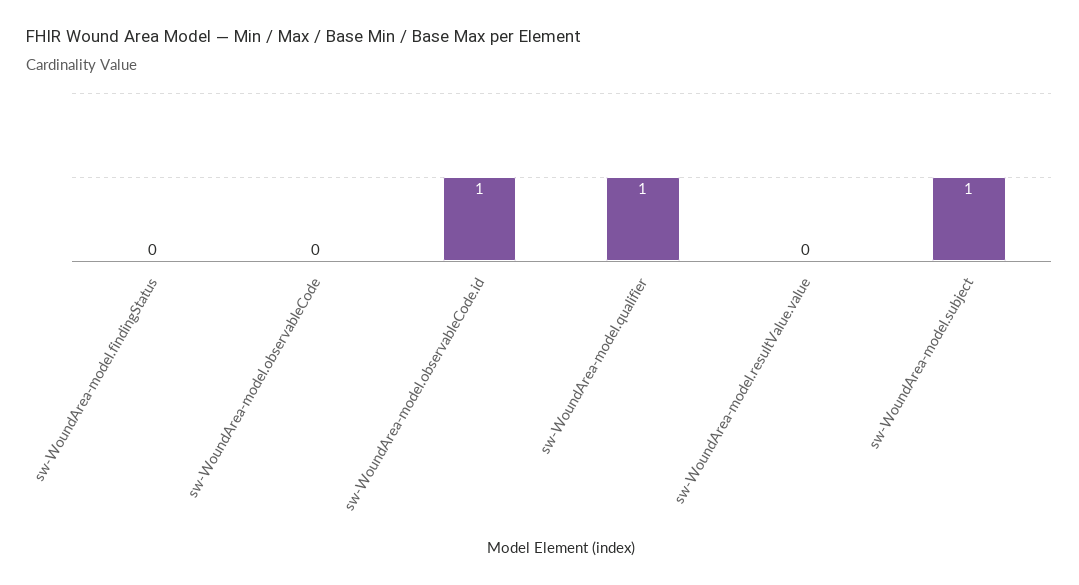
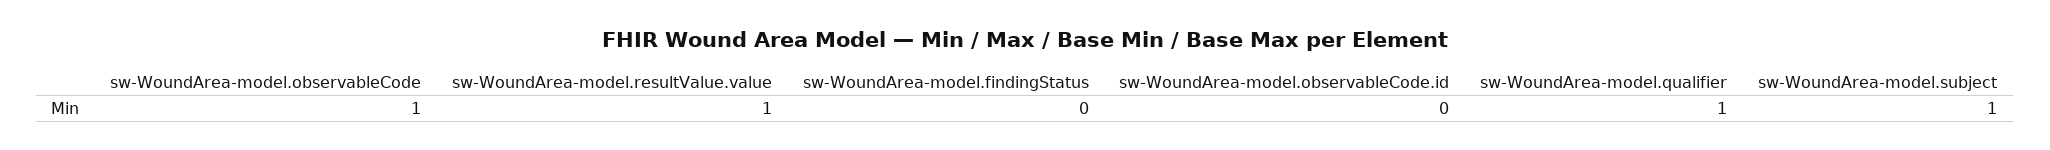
sw-WoundArea-model.observableCode: 0 -> 1
sw-WoundArea-model.observableCode.id: 1 -> 0
sw-WoundArea-model.resultValue.value: 0 -> 1

